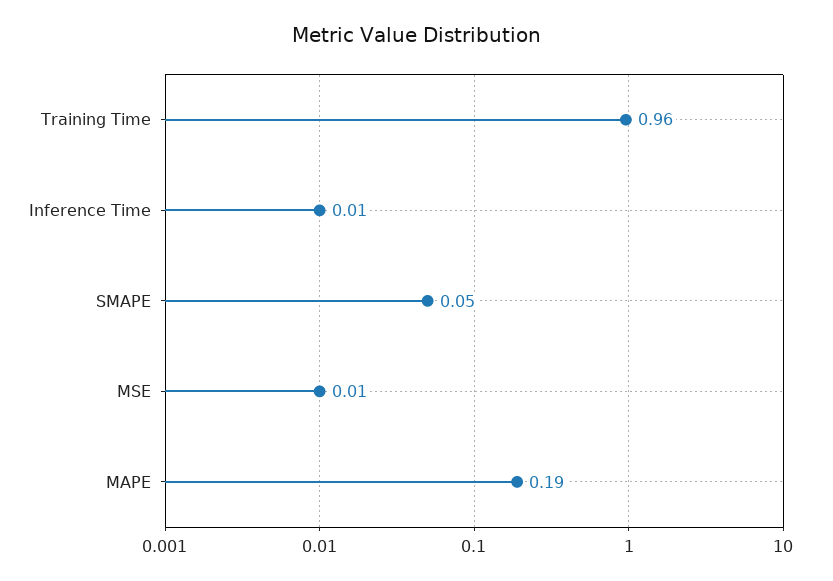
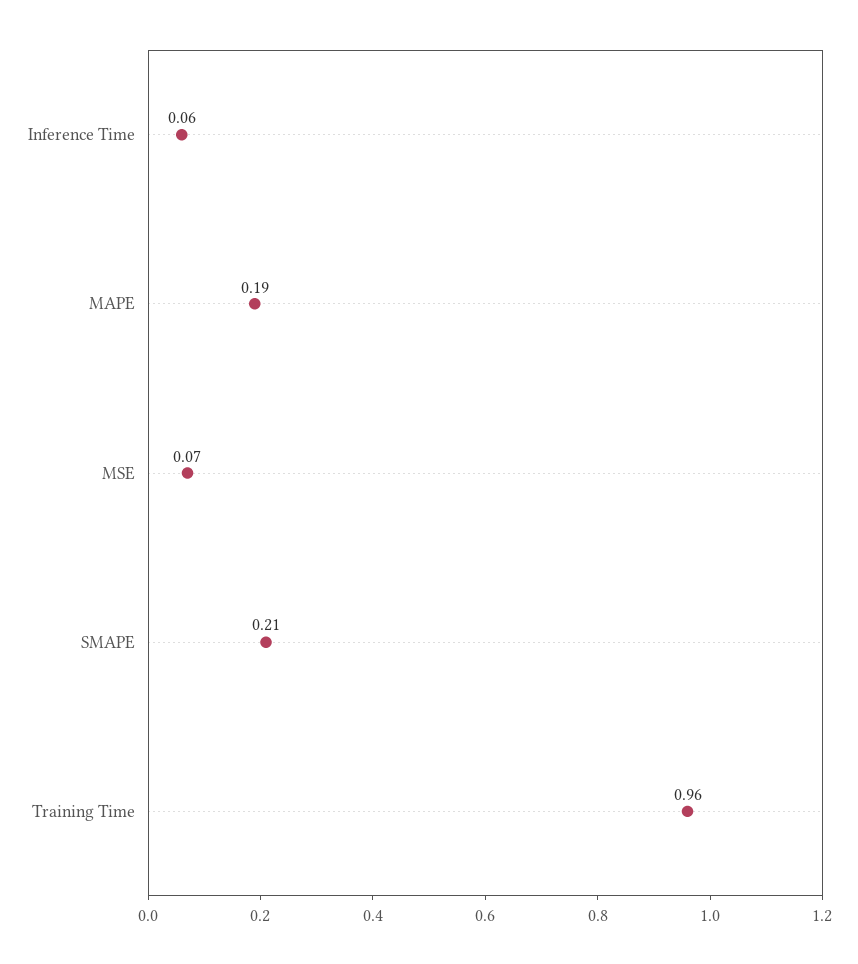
Inference Time: 0.01 -> 0.06
SMAPE: 0.05 -> 0.21
MSE: 0.01 -> 0.07

